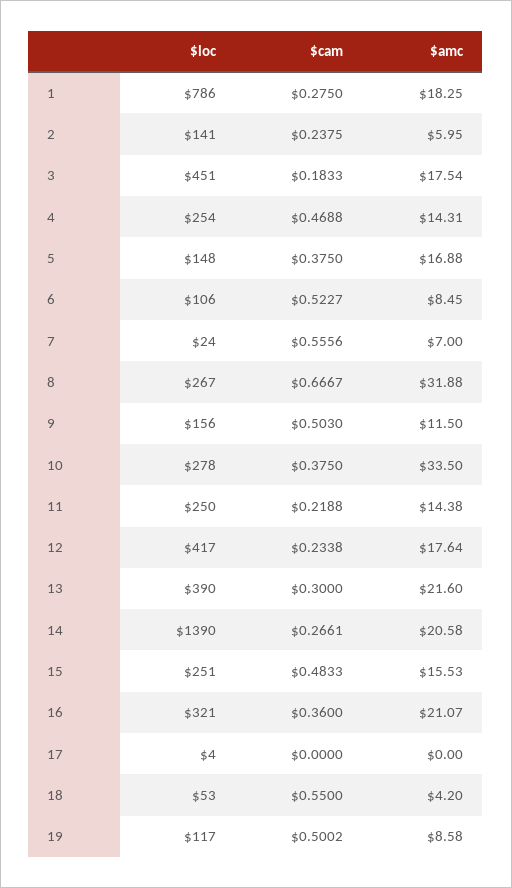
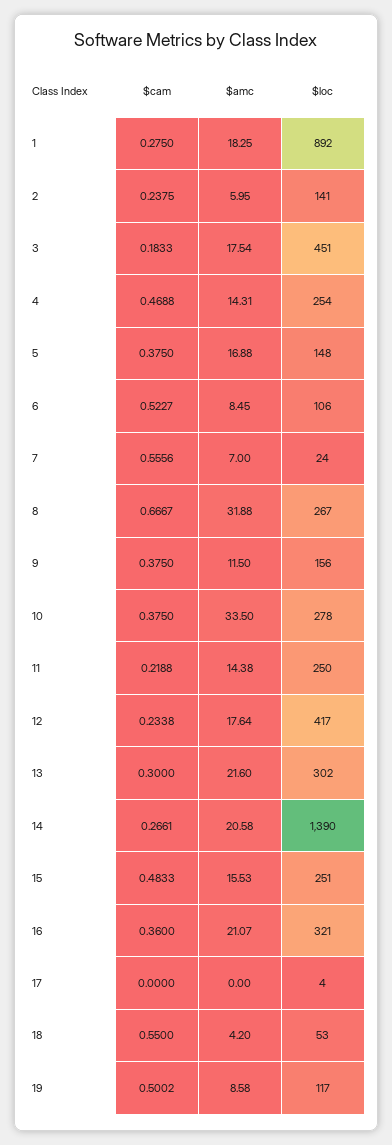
$loc, 1: 786 -> 892
$cam, 9: 0.503 -> 0.375
$loc, 13: 390 -> 302

